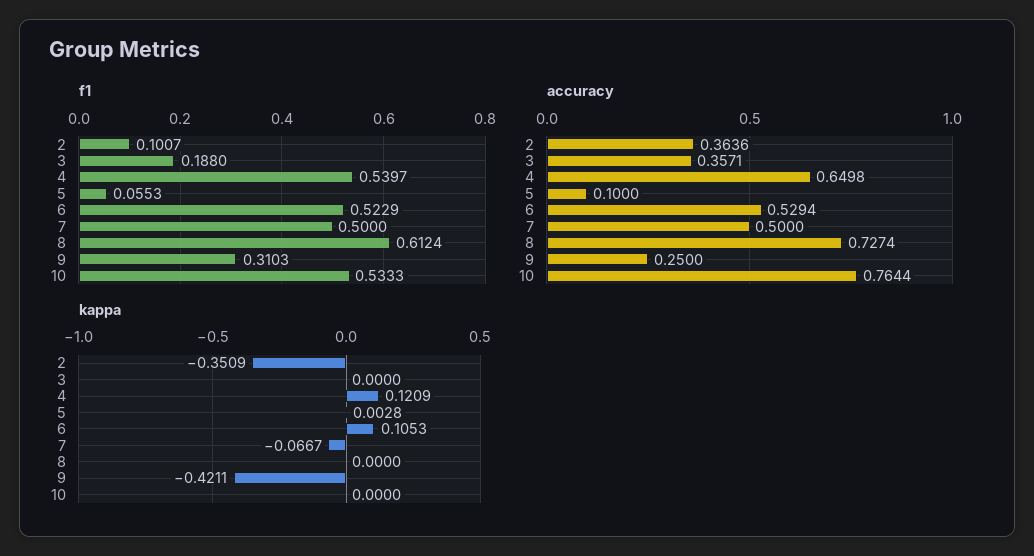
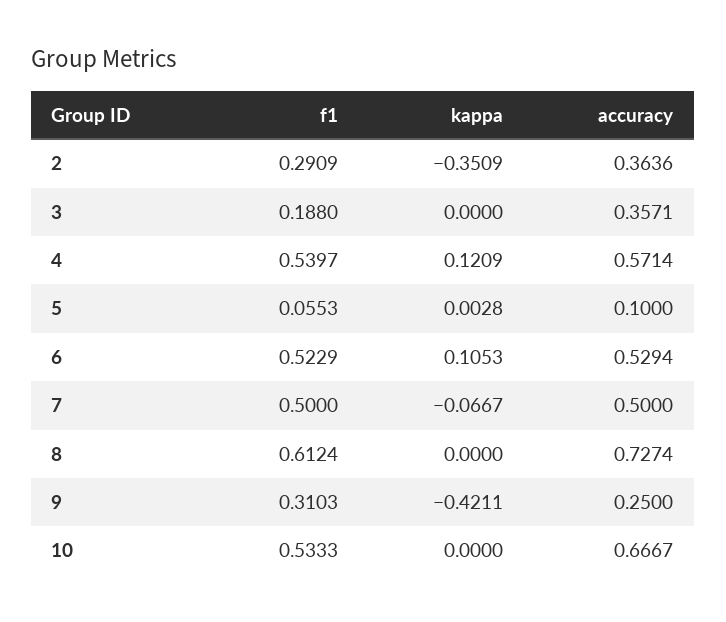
f1, 2: 0.1007 -> 0.2909
accuracy, 4: 0.6498 -> 0.5714
accuracy, 10: 0.7644 -> 0.6667

